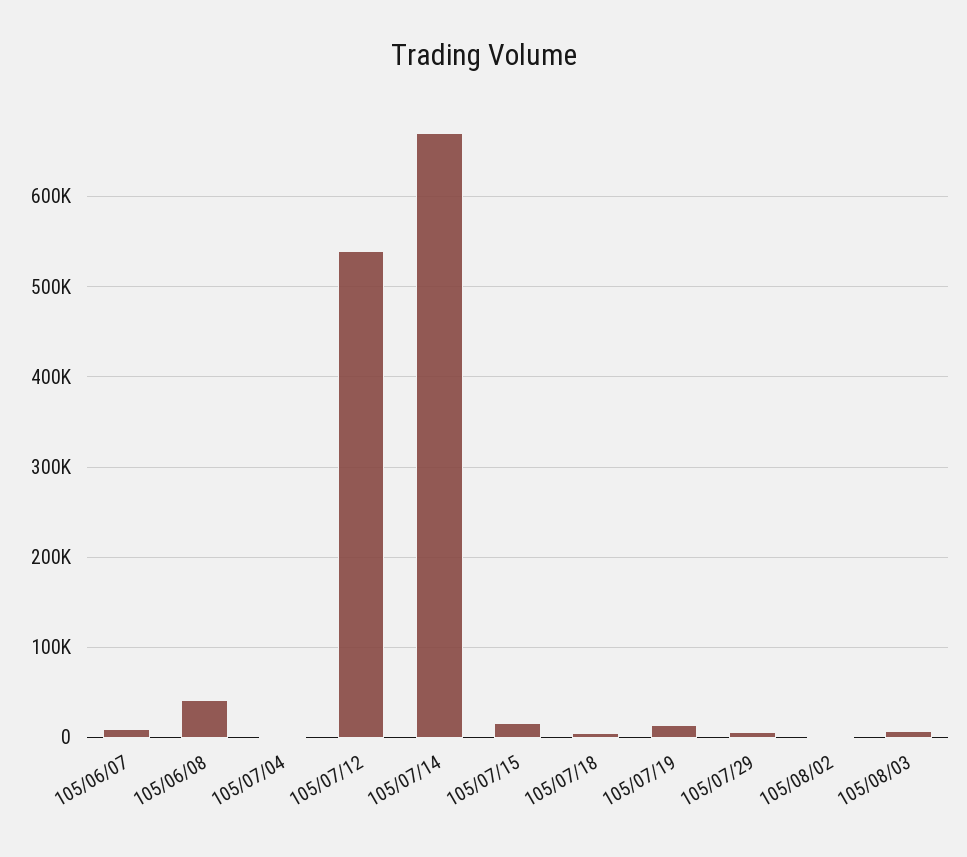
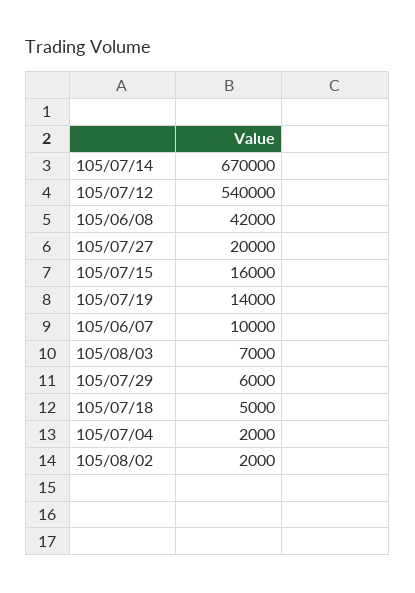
105/07/27: none -> 20000

